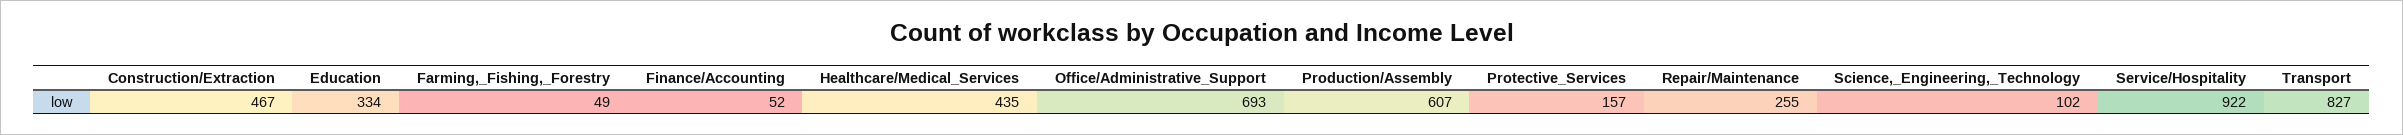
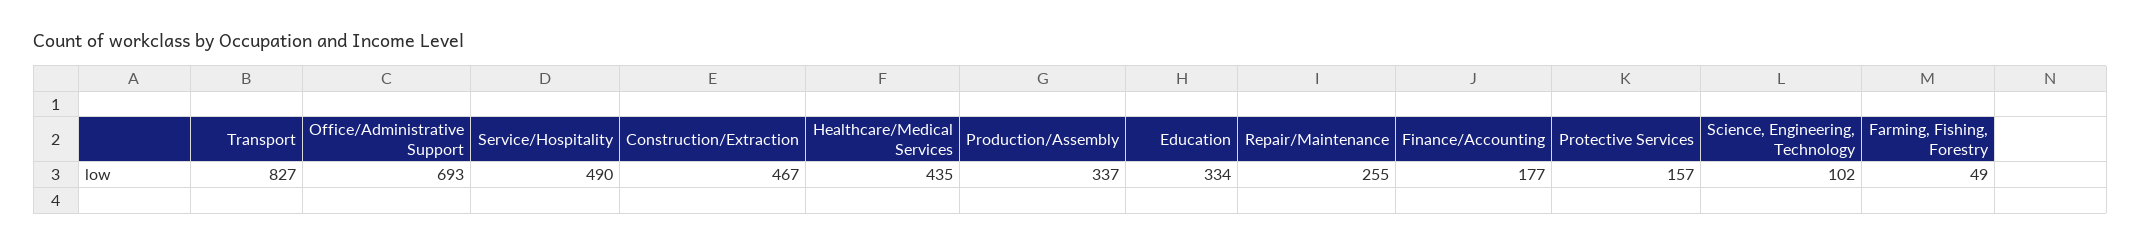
Finance/Accounting: 52 -> 177
Production/Assembly: 607 -> 337
Service/Hospitality: 922 -> 490

